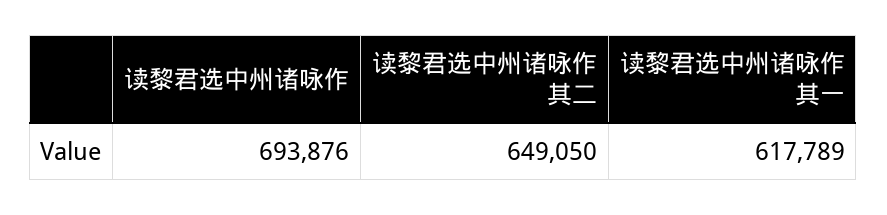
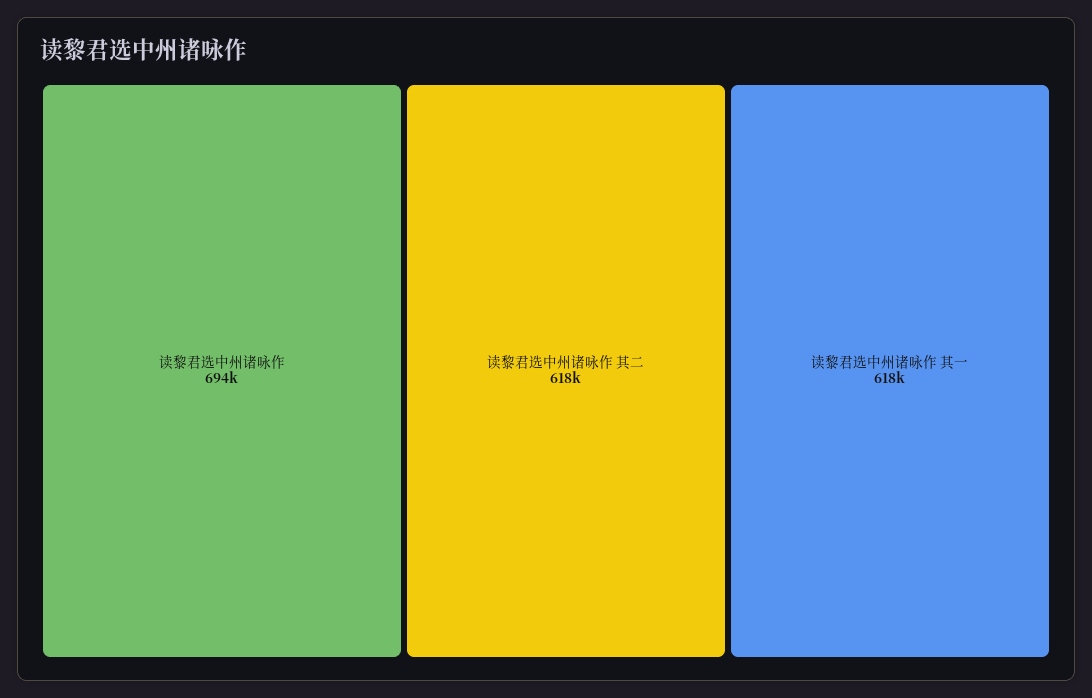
读黎君选中州诸咏作 其二: 649050 -> 618000

